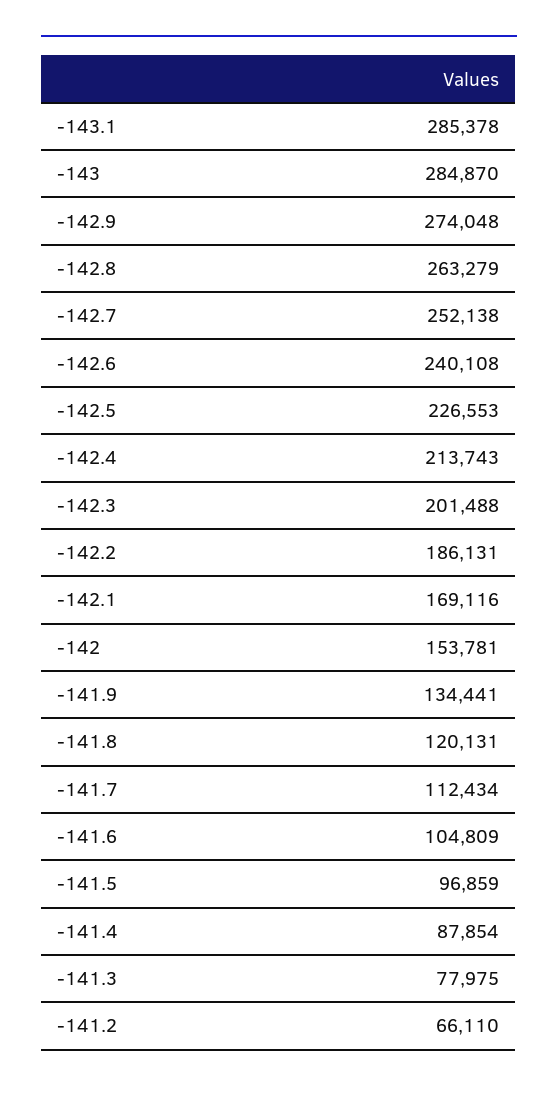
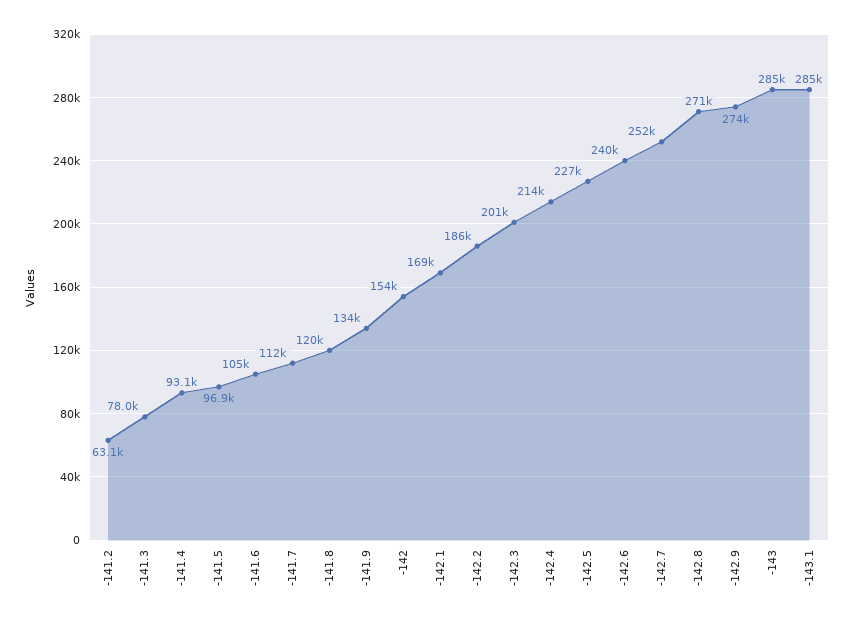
-142.8: 263279 -> 271000
-141.4: 87854 -> 93100
-141.2: 66110 -> 63100

